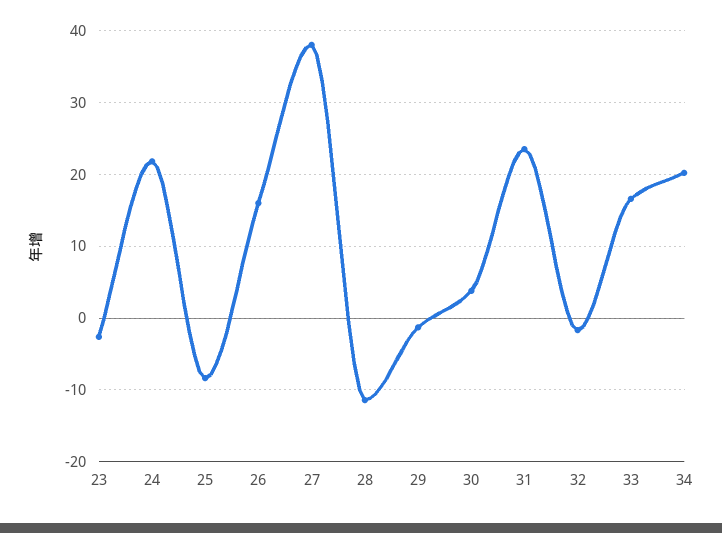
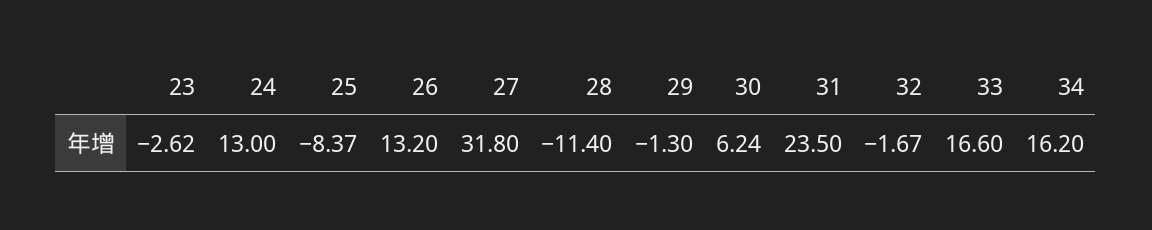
24: 22 -> 13
26: 16 -> 13.2
27: 38 -> 31.8
30: 4 -> 6.24
34: 20 -> 16.2

